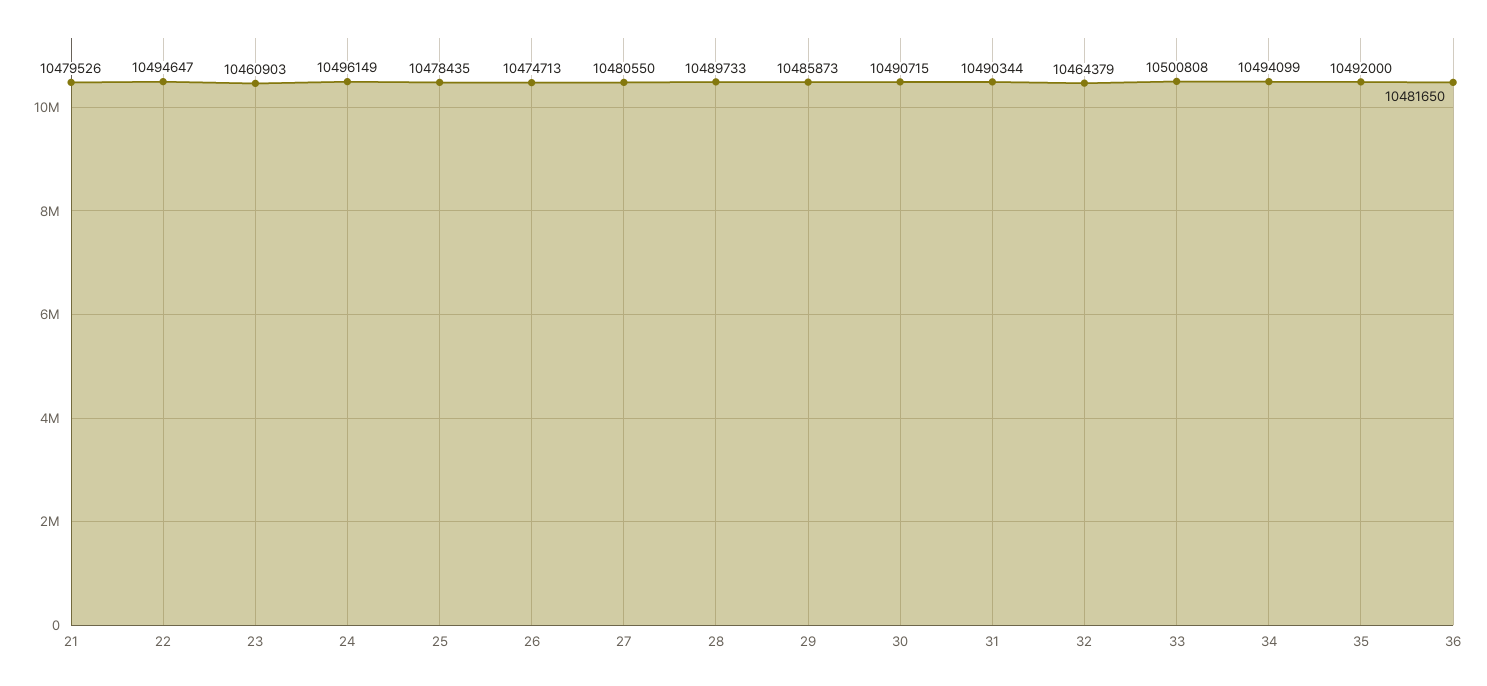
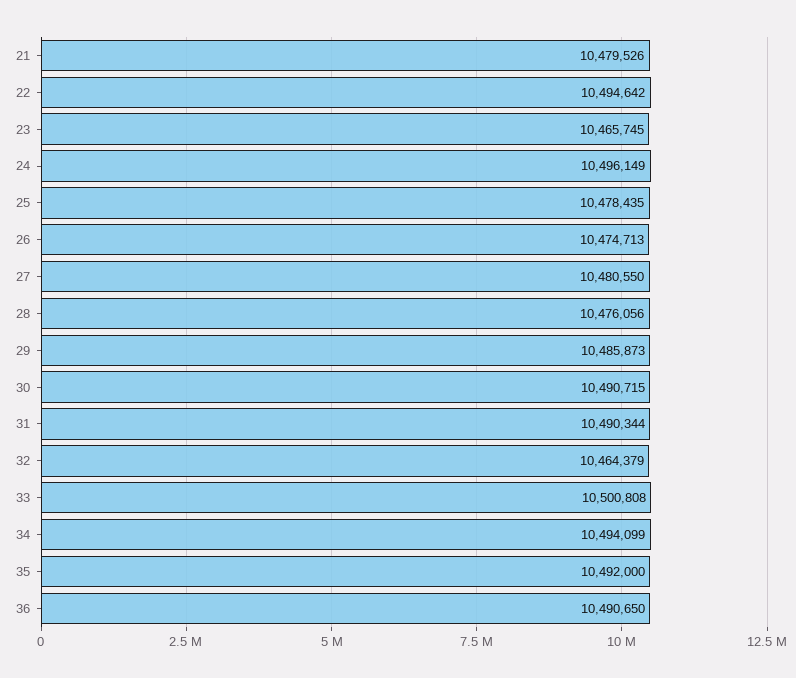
22: 10494647 -> 10494642
23: 10460903 -> 10465745
28: 10489733 -> 10476056
36: 10481650 -> 10490650

